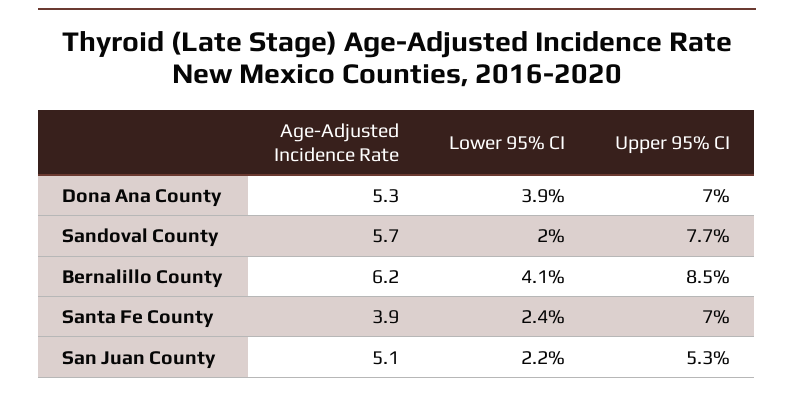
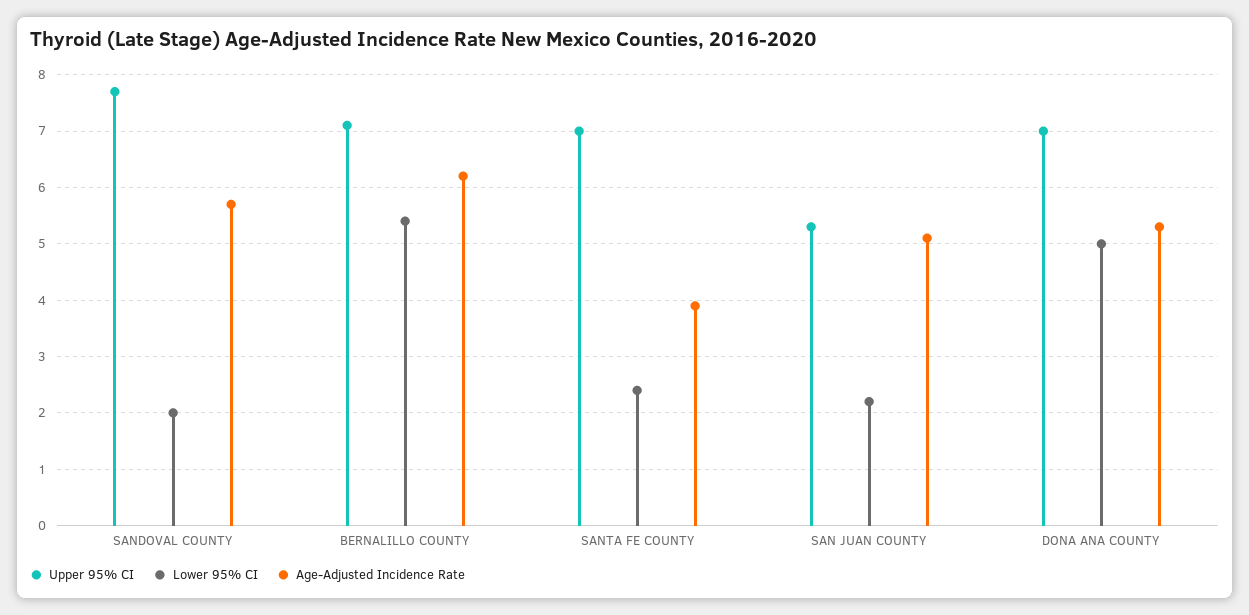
Lower 95% CI, Dona Ana County: 3.9 -> 5
Lower 95% CI, Bernalillo County: 4.1 -> 5.5
Upper 95% CI, Bernalillo County: 8.5 -> 7

